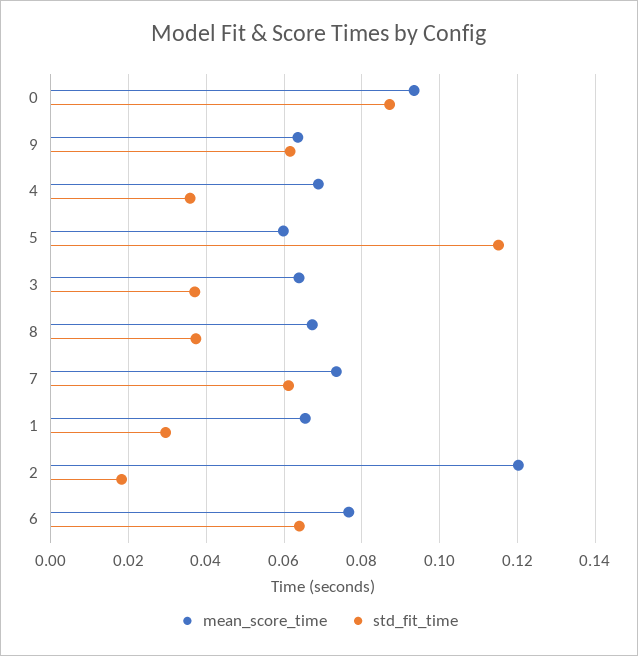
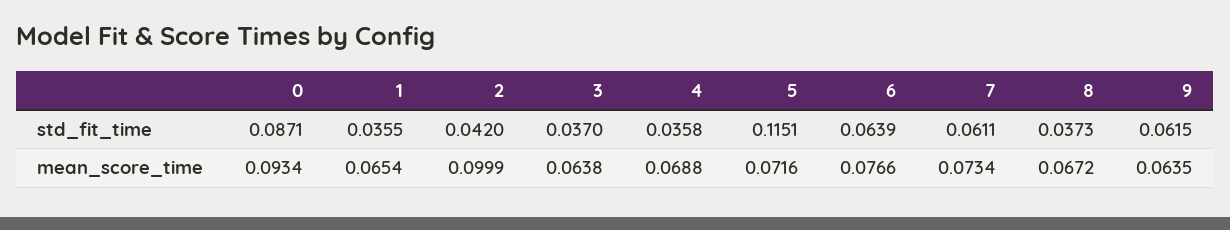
mean_score_time, 5: 0.06 -> 0.0716
std_fit_time, 1: 0.03 -> 0.0355
mean_score_time, 2: 0.12 -> 0.0999
std_fit_time, 2: 0.018 -> 0.042

